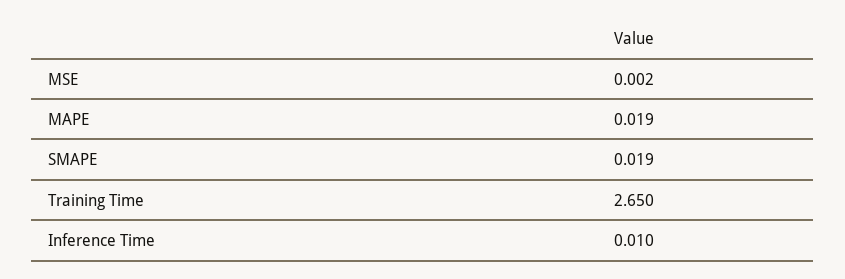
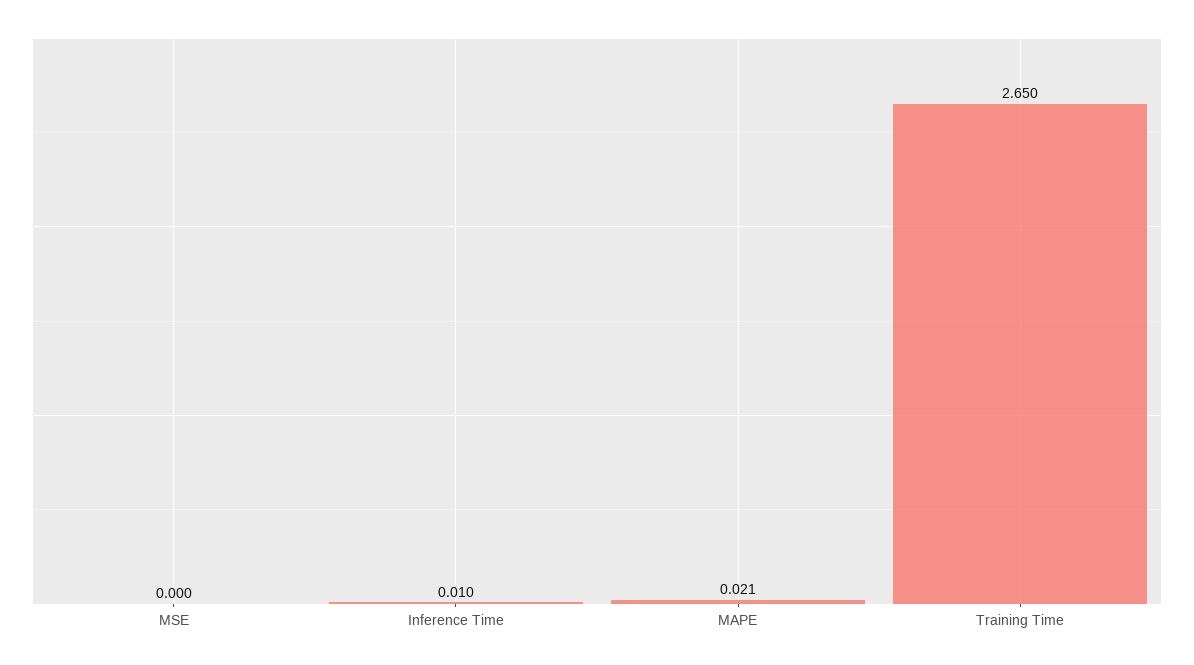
MSE: 0.002 -> 0
MAPE: 0.019 -> 0.021
SMAPE: 0.019 -> none

